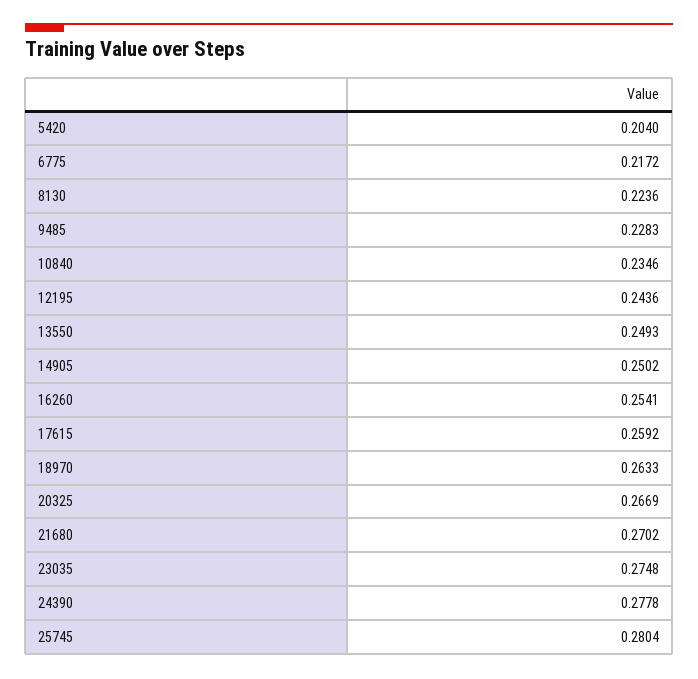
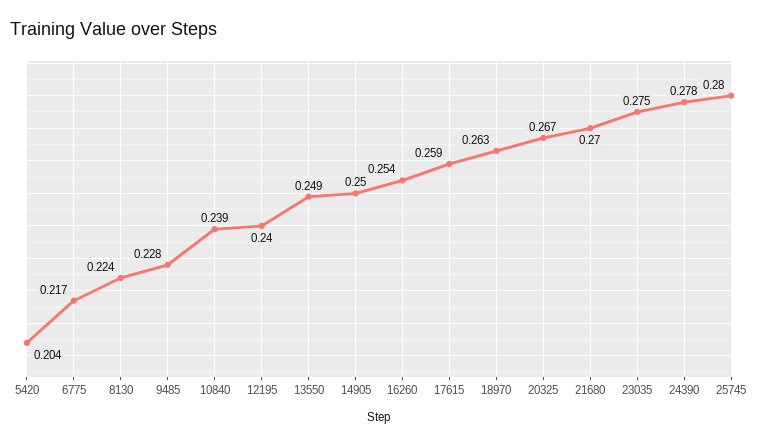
10840: 0.2346 -> 0.239
12195: 0.2436 -> 0.24

